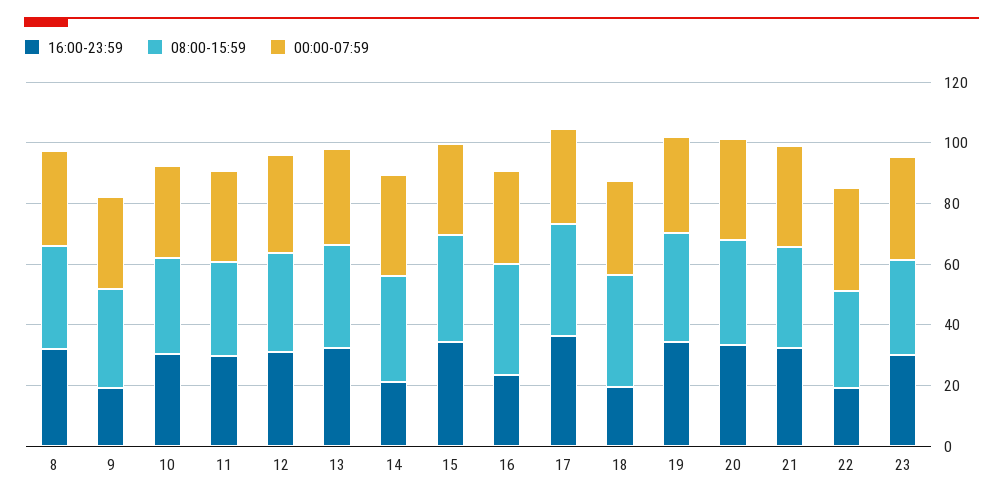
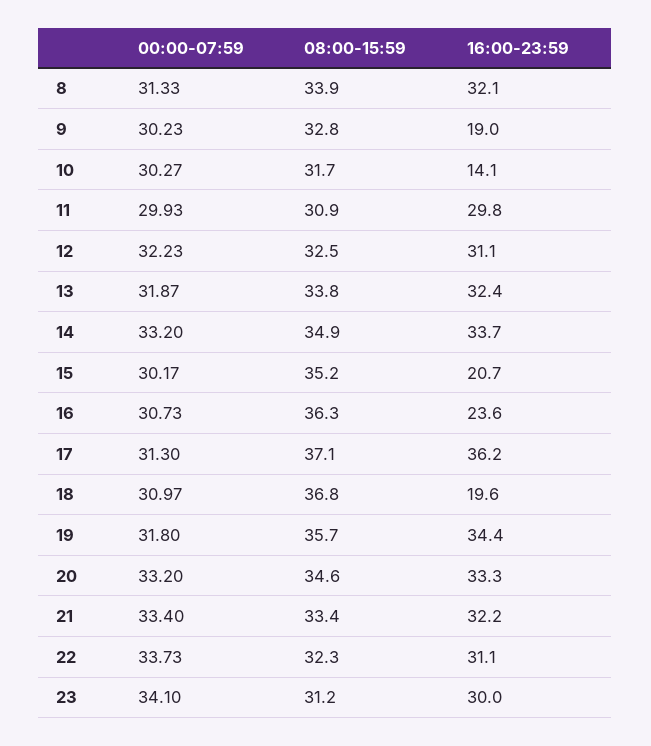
16:00-23:59, 10: 30 -> 14.1
16:00-23:59, 14: 20 -> 33.7
16:00-23:59, 15: 35 -> 20.7
16:00-23:59, 22: 20 -> 31.1

